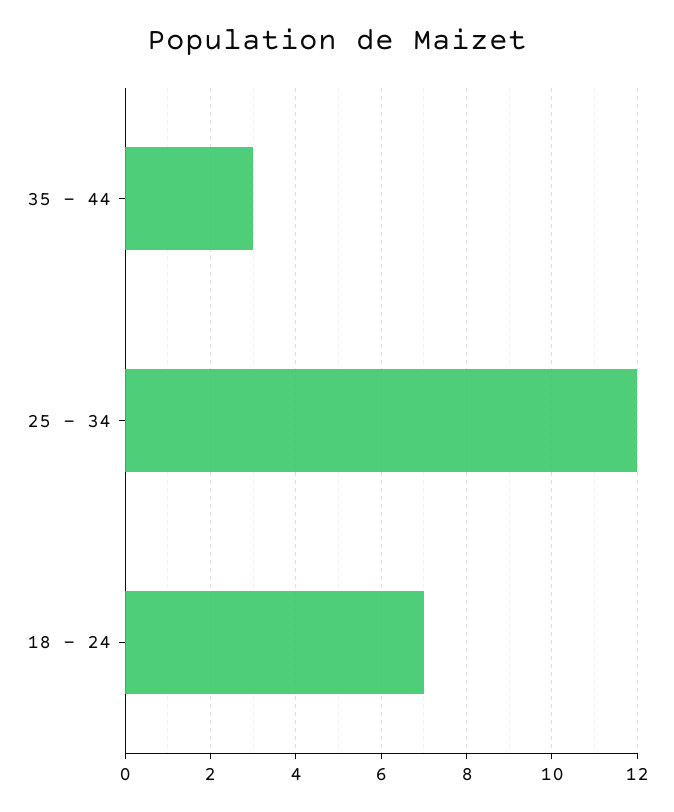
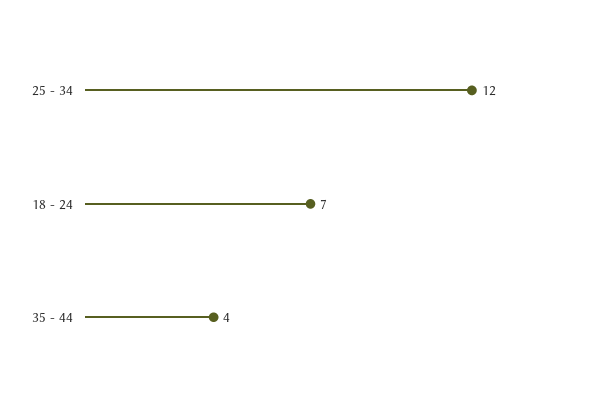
35 - 44: 3 -> 4

